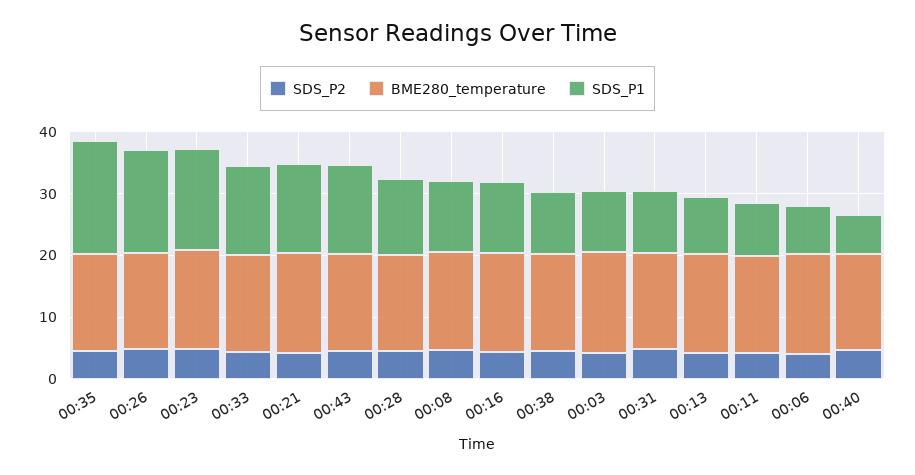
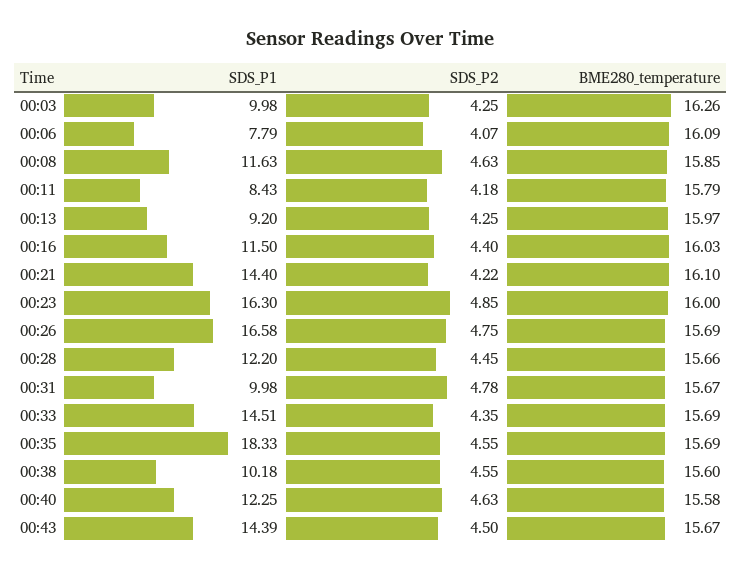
SDS_P1, 00:40: 6 -> 12.25

